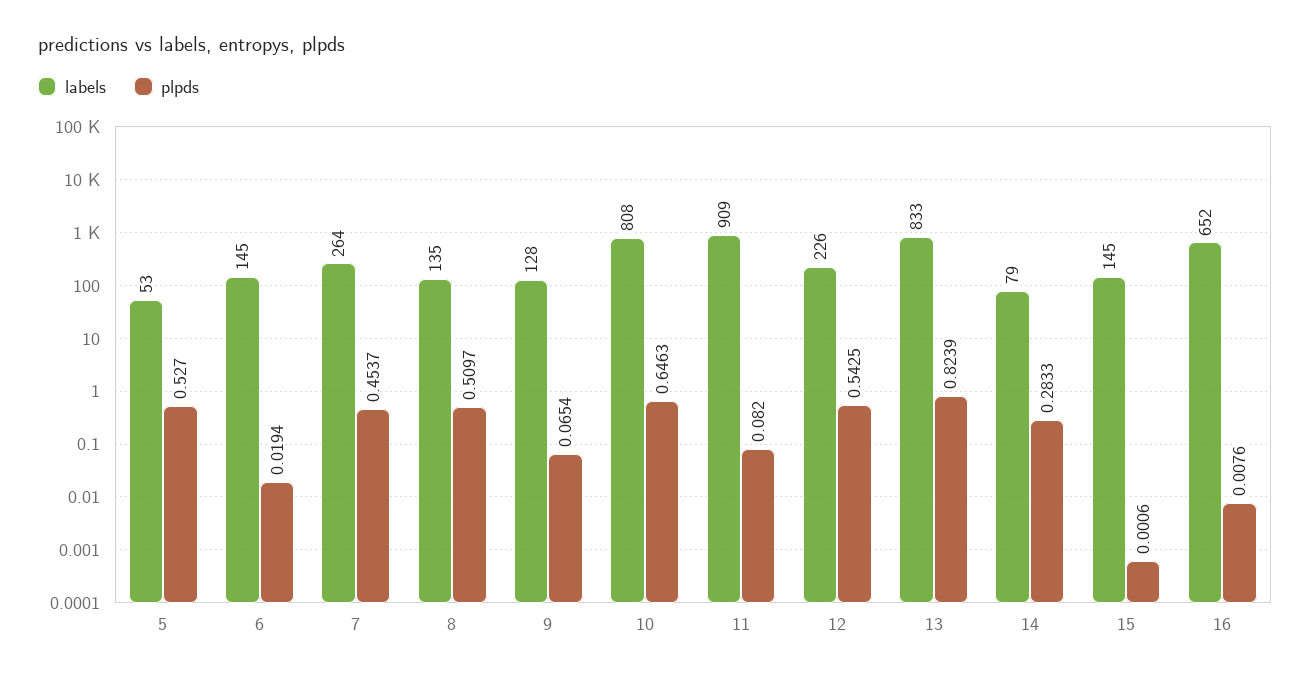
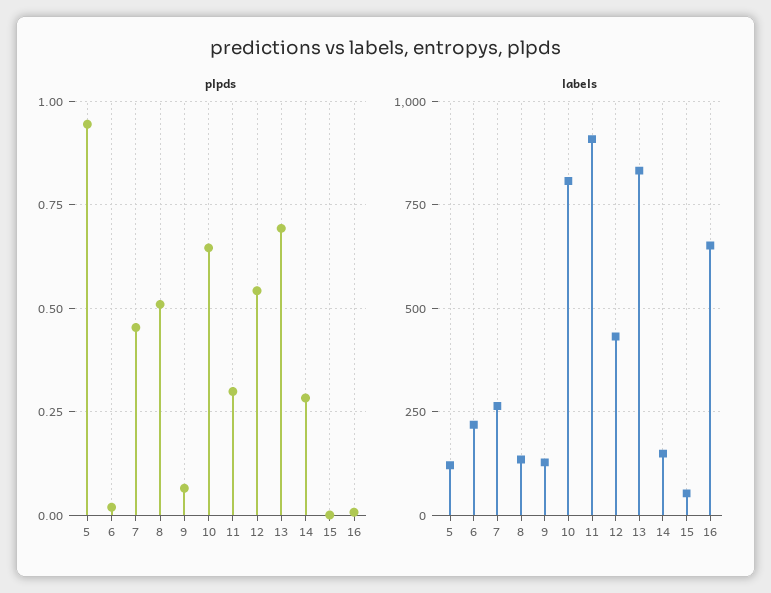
labels, 5: 53 -> 125
plpds, 5: 0.527 -> 0.95
labels, 6: 145 -> 225
plpds, 11: 0.082 -> 0.3
labels, 12: 226 -> 425
plpds, 13: 0.8239 -> 0.7
labels, 14: 79 -> 150
labels, 15: 145 -> 50

